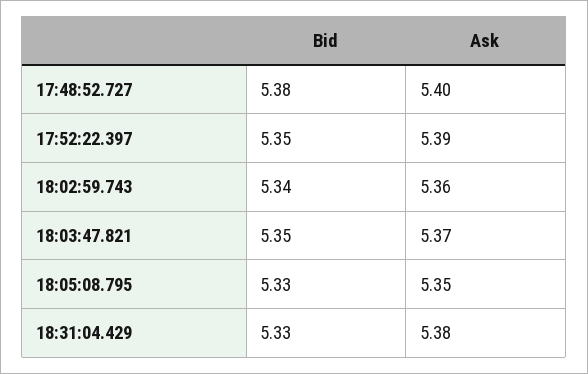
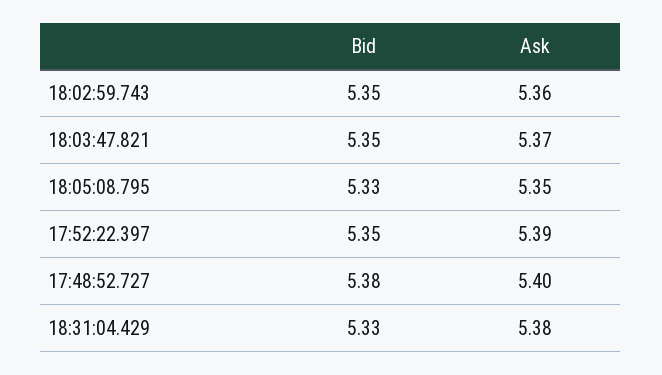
Bid, 18:02:59.743: 5.34 -> 5.35

